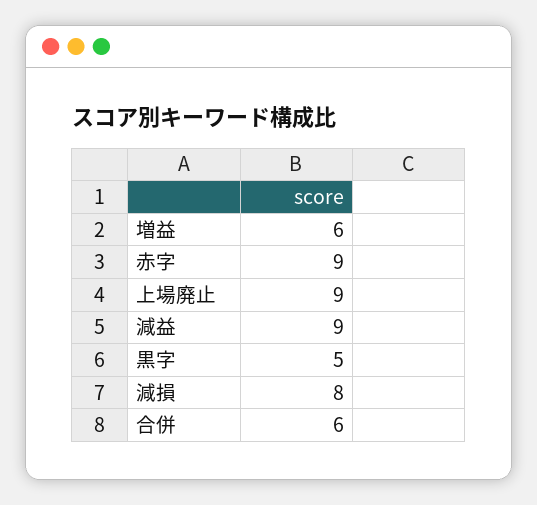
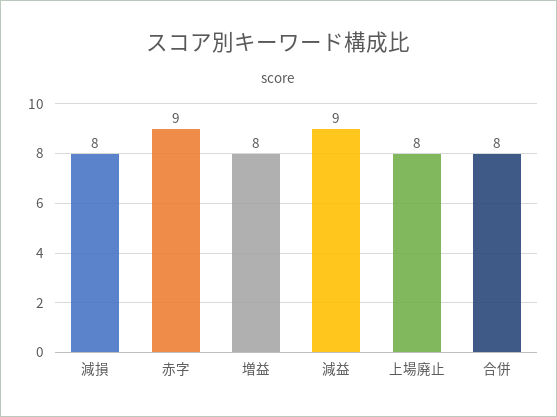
増益: 6 -> 8
上場廃止: 9 -> 8
黒字: 5 -> none
合併: 6 -> 8

